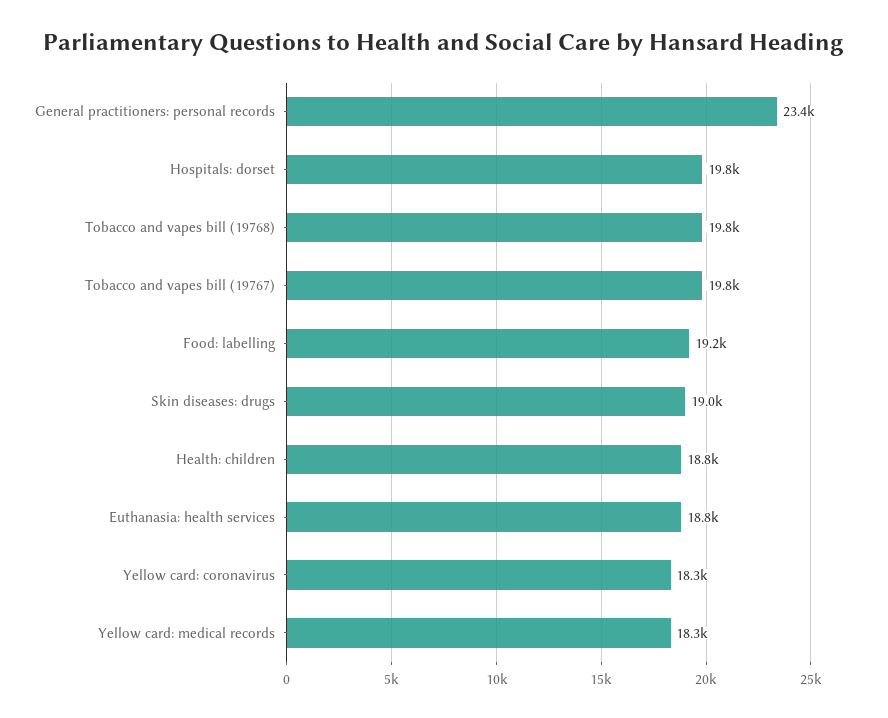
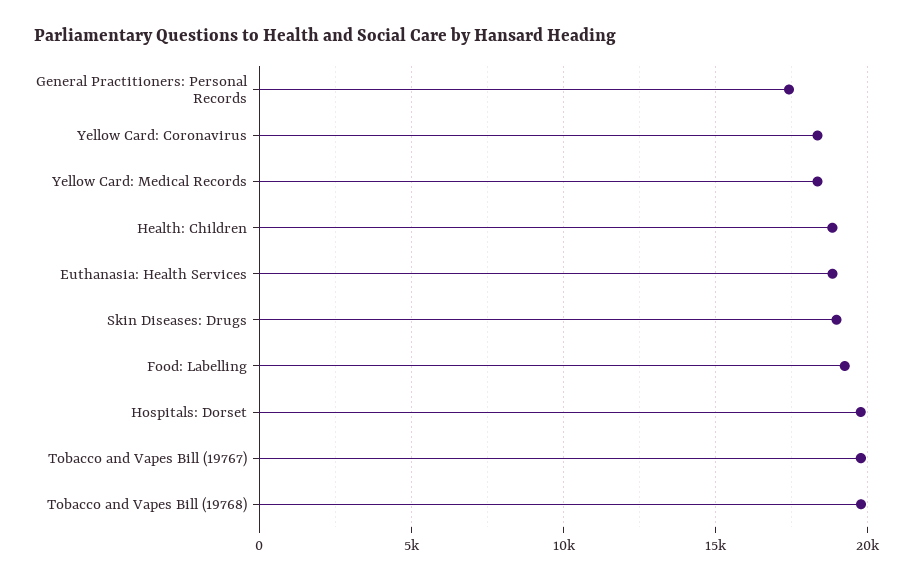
General practitioners: personal records: 23400 -> 17500

